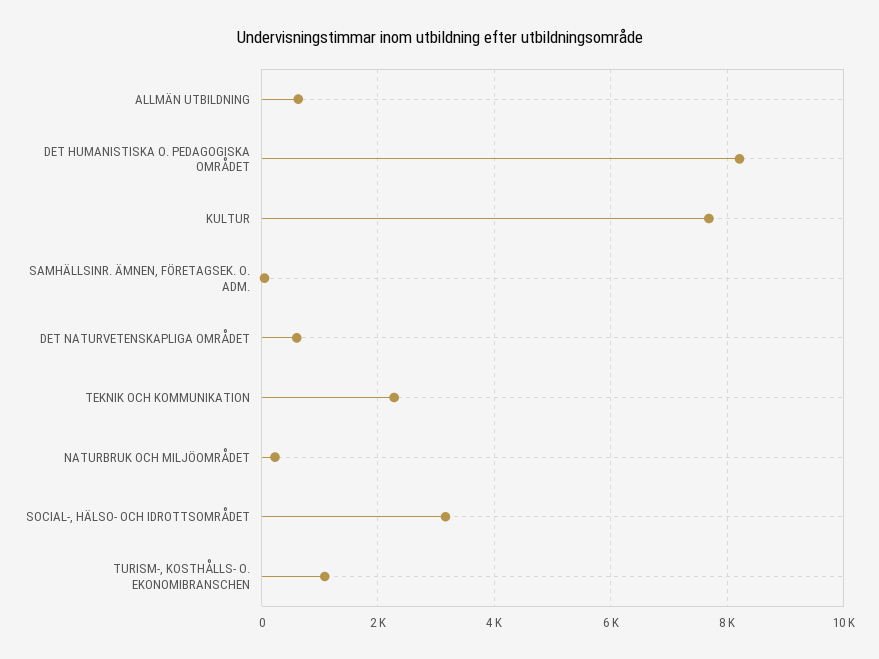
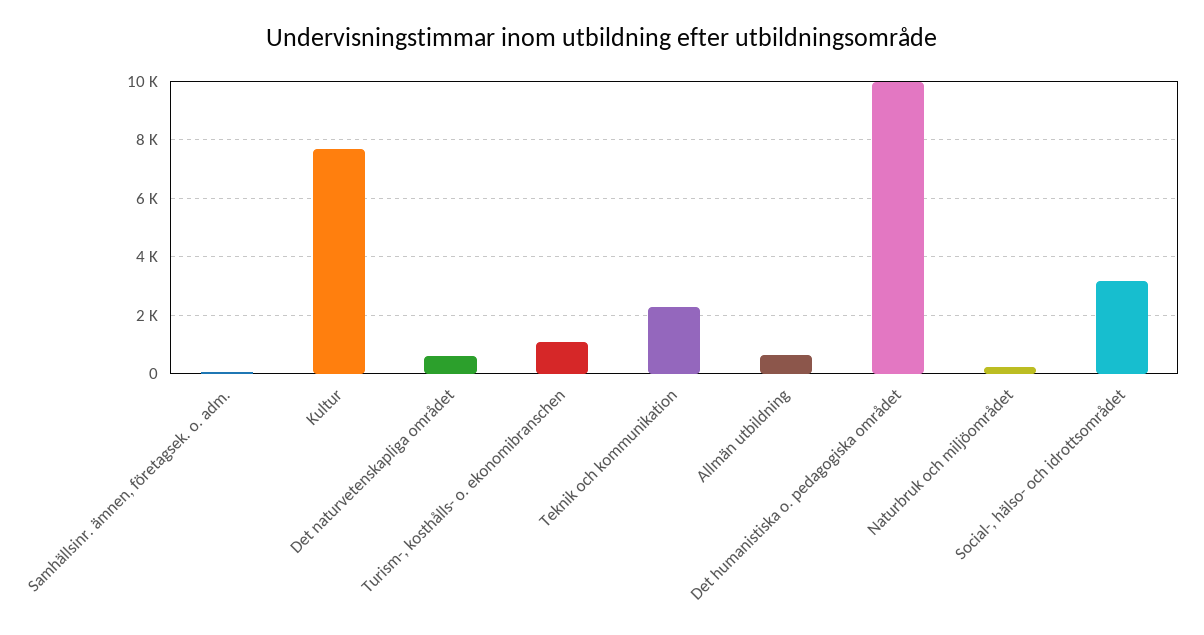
DET HUMANISTISKA O. PEDAGOGISKA OMRÅDET: 8200 -> 10000

